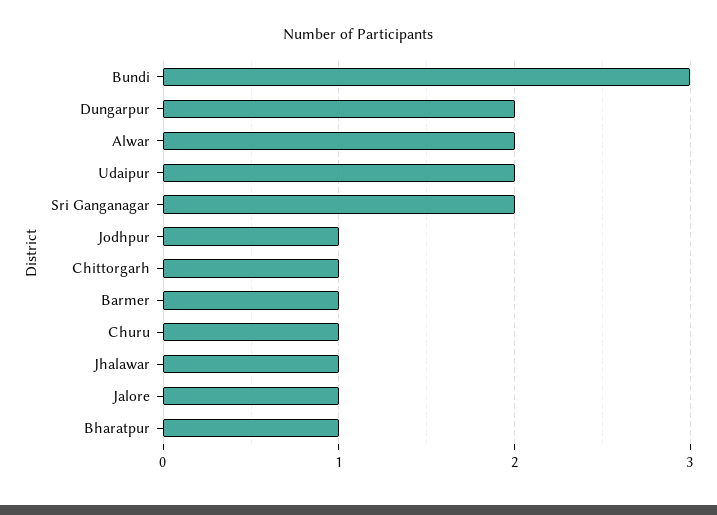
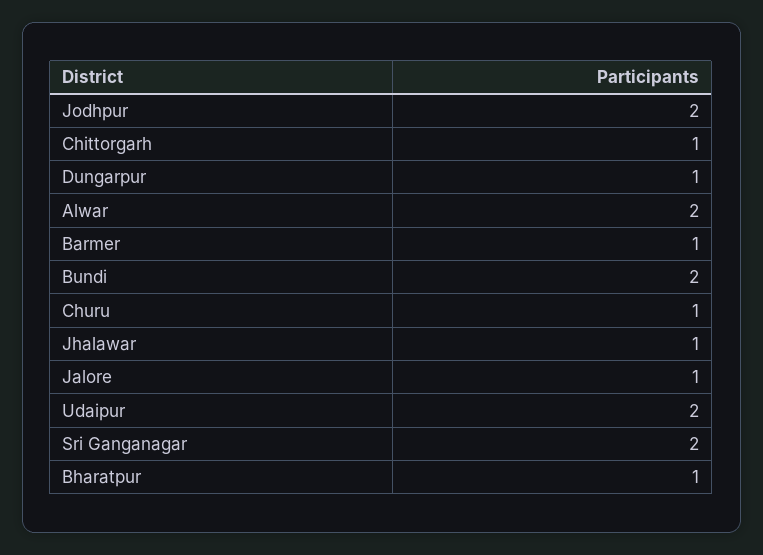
Bundi: 3 -> 2
Dungarpur: 2 -> 1
Jodhpur: 1 -> 2

